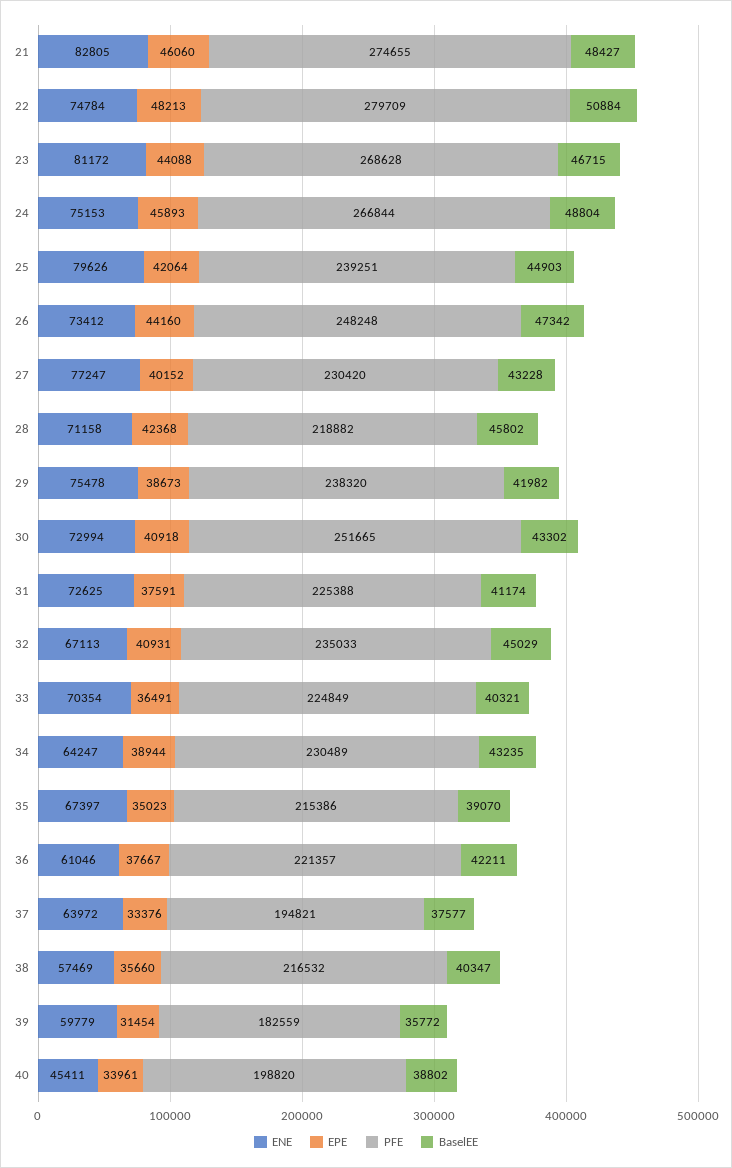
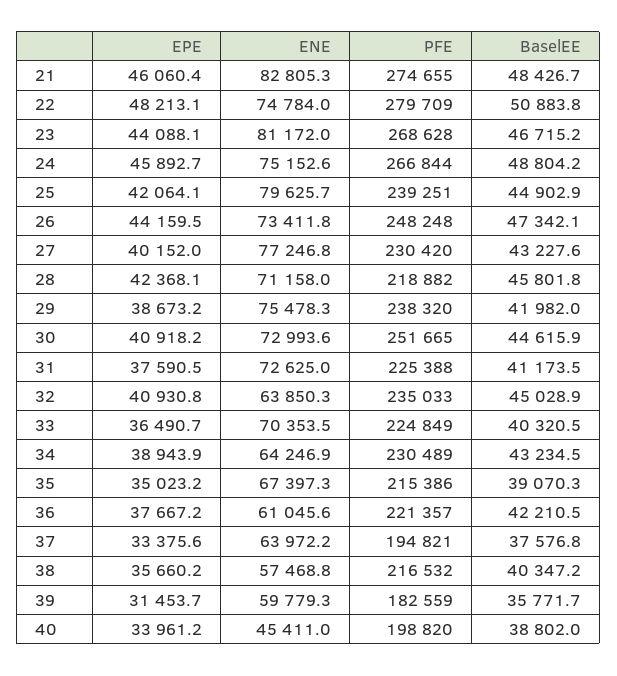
BaselEE, 30: 43302 -> 44615.9
ENE, 32: 67113 -> 63850.3

